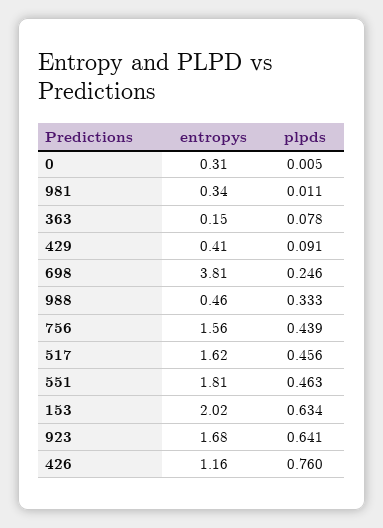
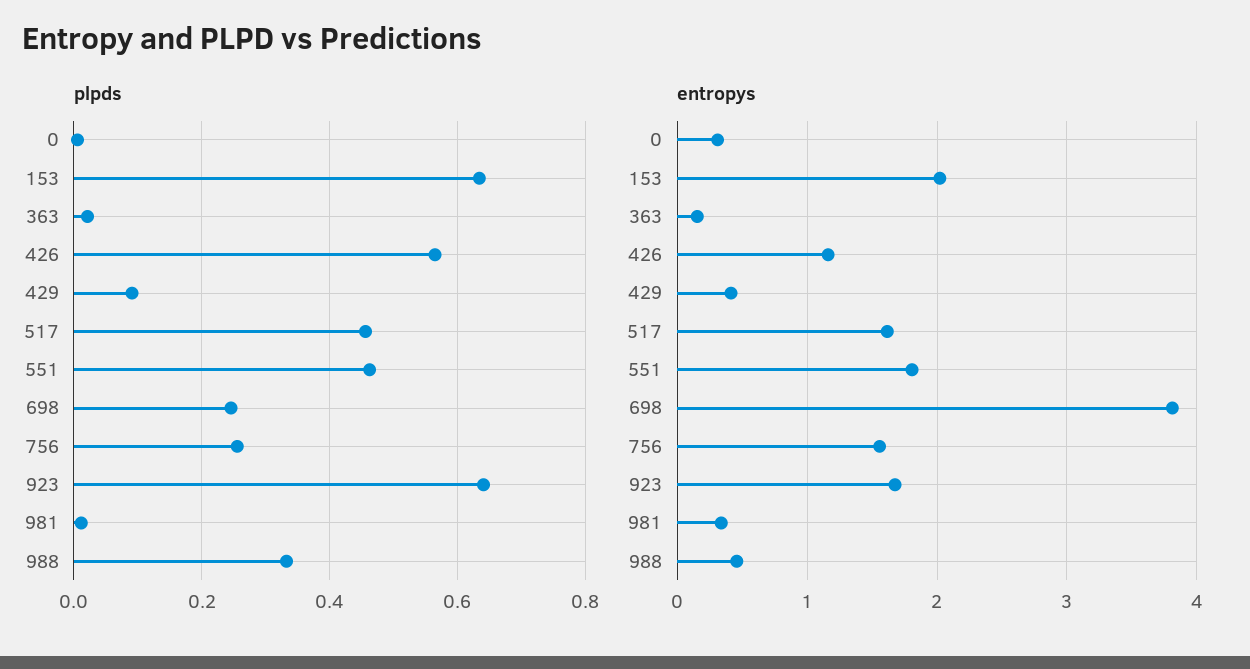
plpds, 363: 0.078 -> 0.02
plpds, 756: 0.439 -> 0.26
plpds, 426: 0.76 -> 0.56

